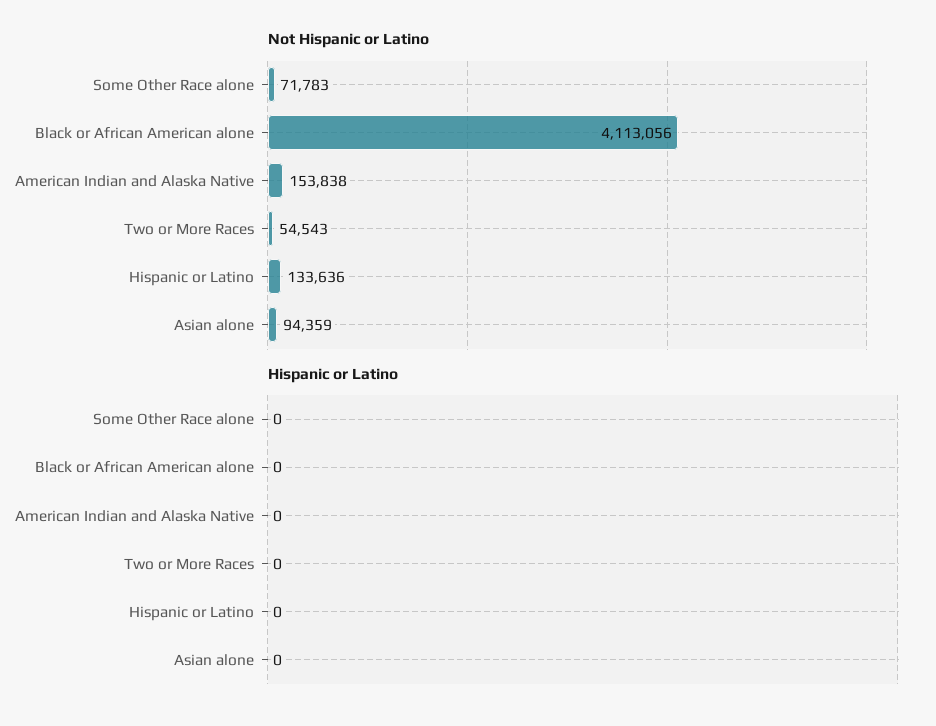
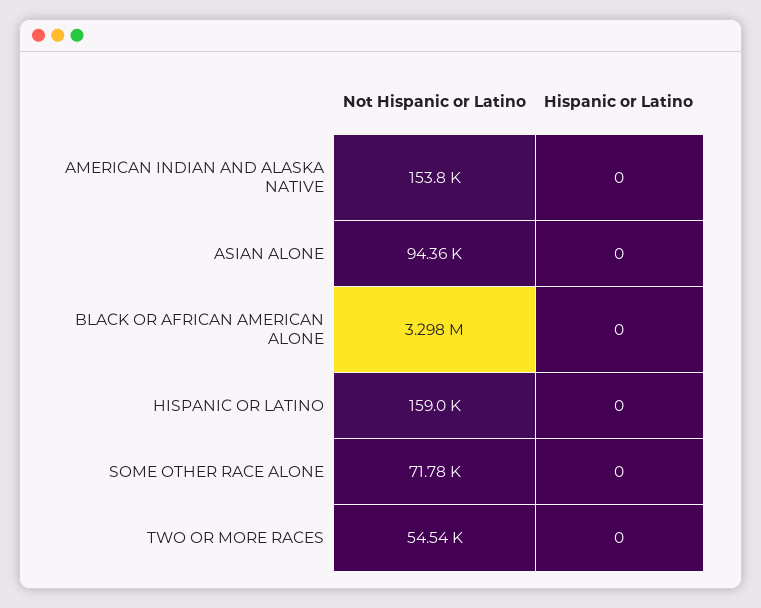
Not Hispanic or Latino, Black or African American alone: 4113056 -> 3298000
Not Hispanic or Latino, Hispanic or Latino: 133636 -> 159000

